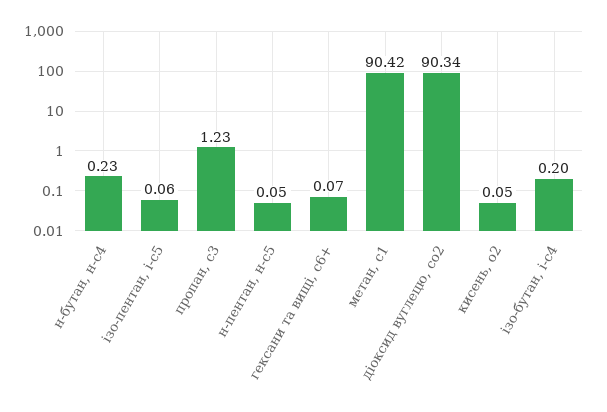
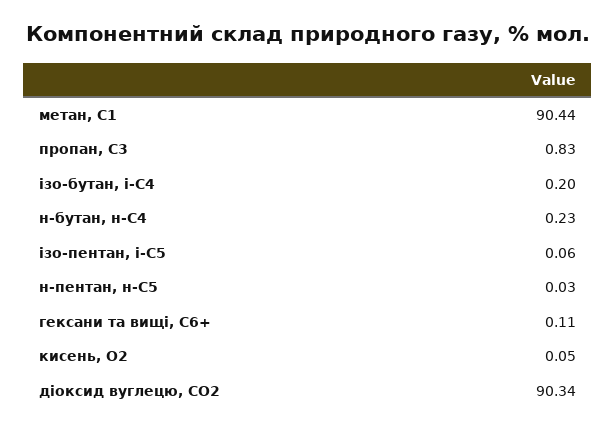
пропан, с3: 1.23 -> 0.83
н-пентан, н-с5: 0.05 -> 0.03
гексани та вищі, с6+: 0.07 -> 0.11
метан, с1: 90.42 -> 90.44

